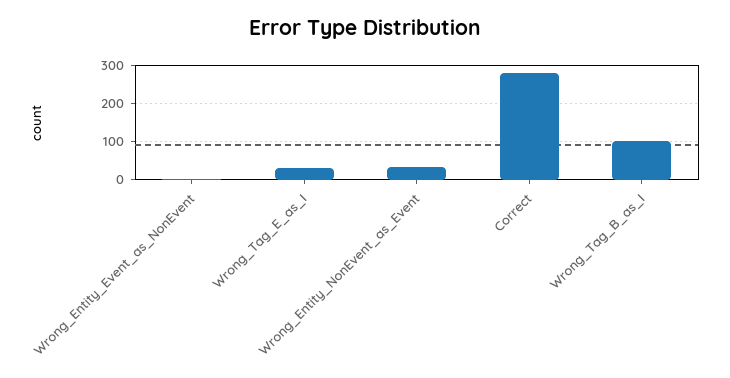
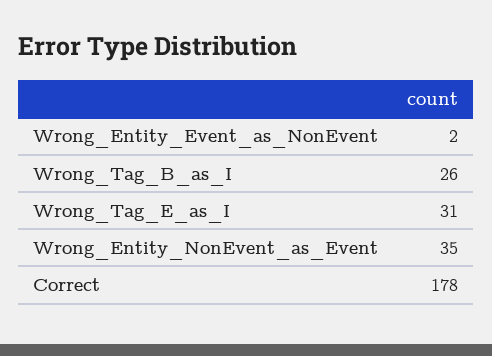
Correct: 280 -> 178
Wrong_Tag_B_as_I: 100 -> 26

